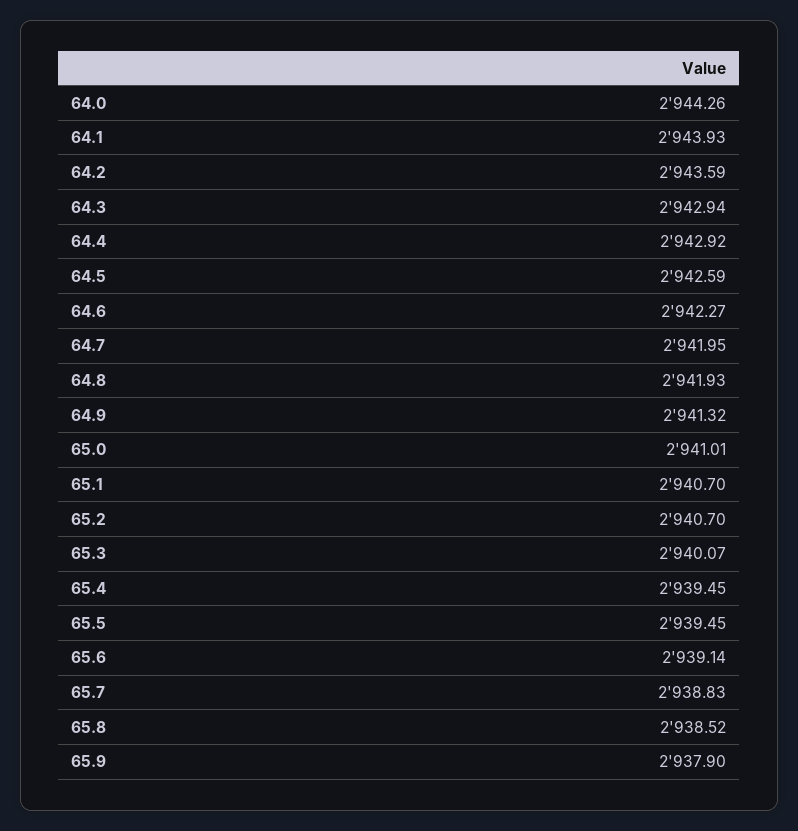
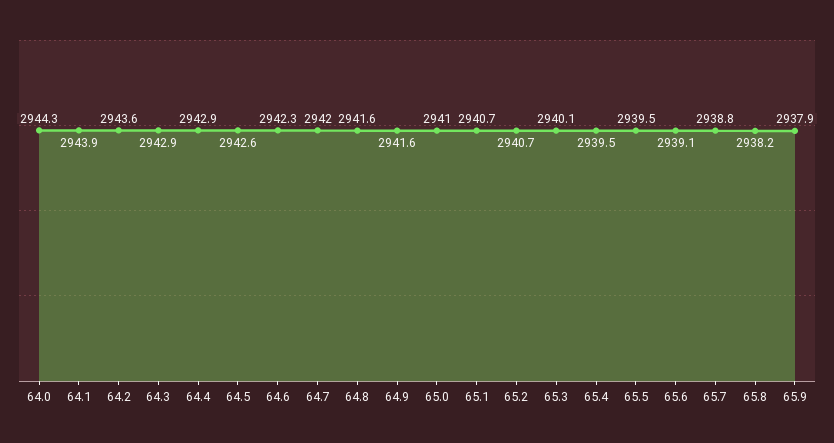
64.8: 2941.93 -> 2941.6
64.9: 2941.32 -> 2941.6
65.8: 2938.52 -> 2938.2

